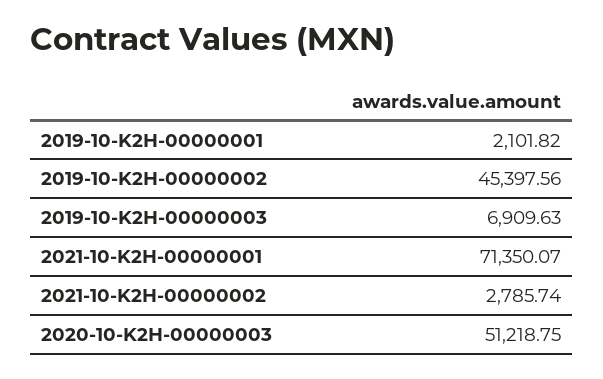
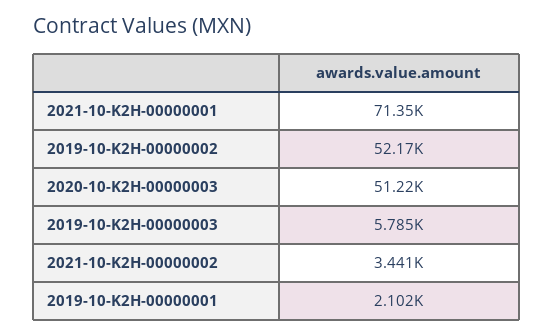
2019-10-K2H-00000002: 45397.56 -> 52170
2019-10-K2H-00000003: 6909.63 -> 5785
2021-10-K2H-00000002: 2785.74 -> 3441

